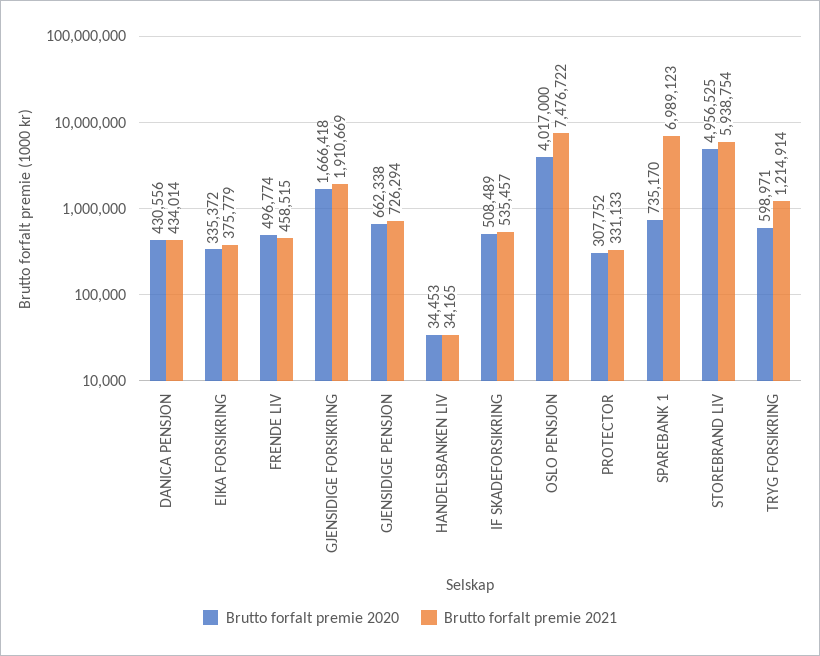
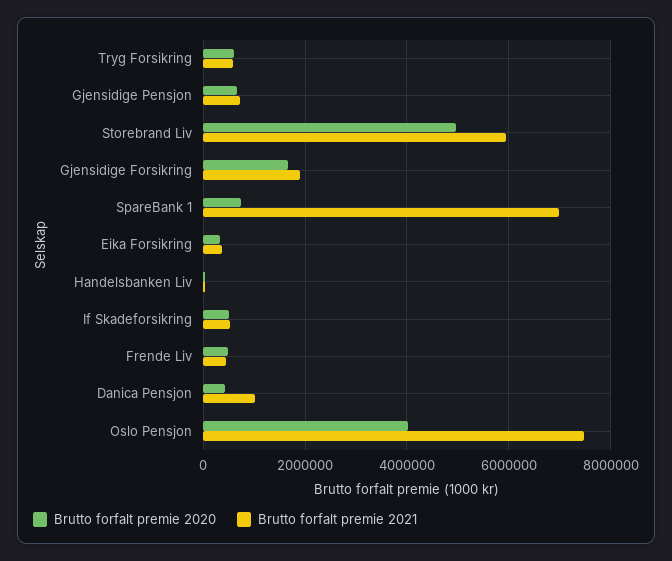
Brutto forfalt premie 2021, DANICA PENSJON: 434014 -> 1000000
Brutto forfalt premie 2020, PROTECTOR: 307752 -> none
Brutto forfalt premie 2021, PROTECTOR: 331133 -> none
Brutto forfalt premie 2021, TRYG FORSIKRING: 1214914 -> 600000

